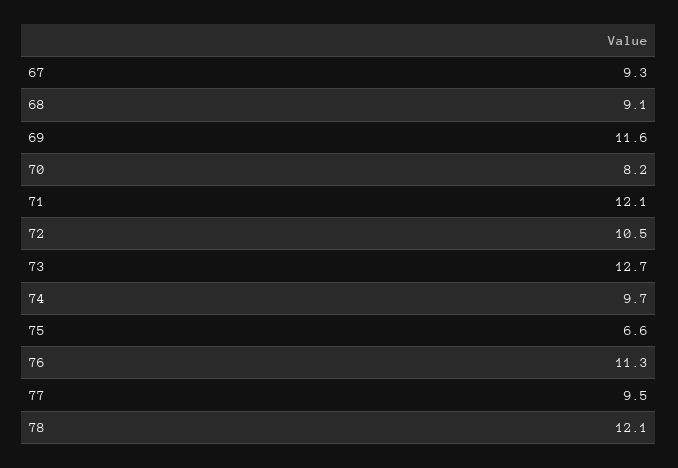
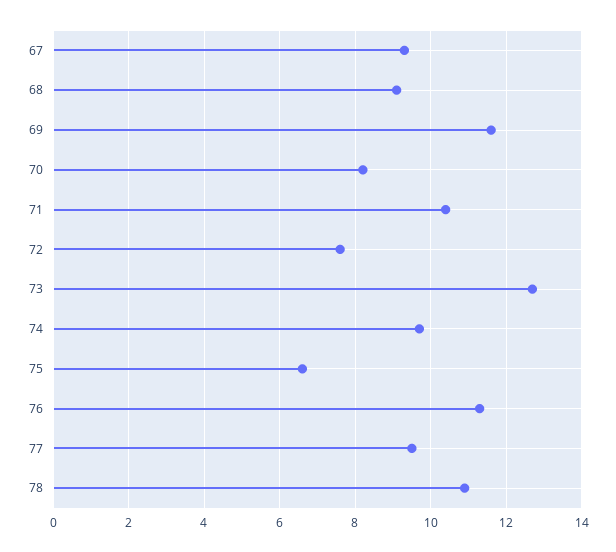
71: 12.1 -> 10.5
72: 10.5 -> 7.5
78: 12.1 -> 11

